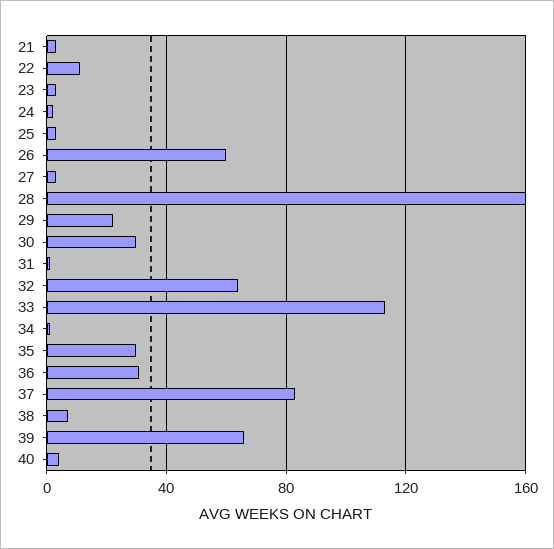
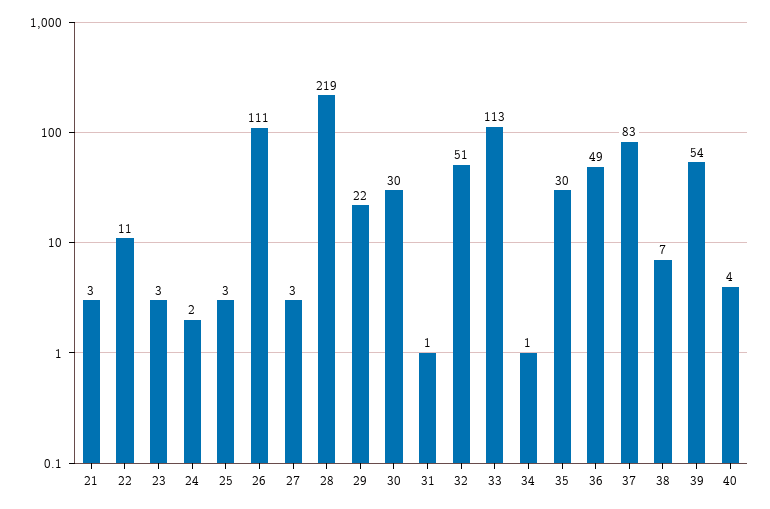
26: 60 -> 111
28: 160 -> 219
32: 65 -> 51
36: 30 -> 49
39: 65 -> 54

